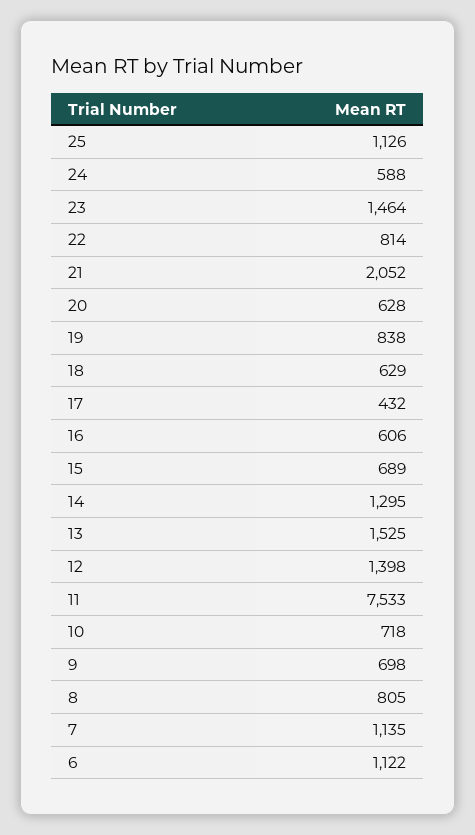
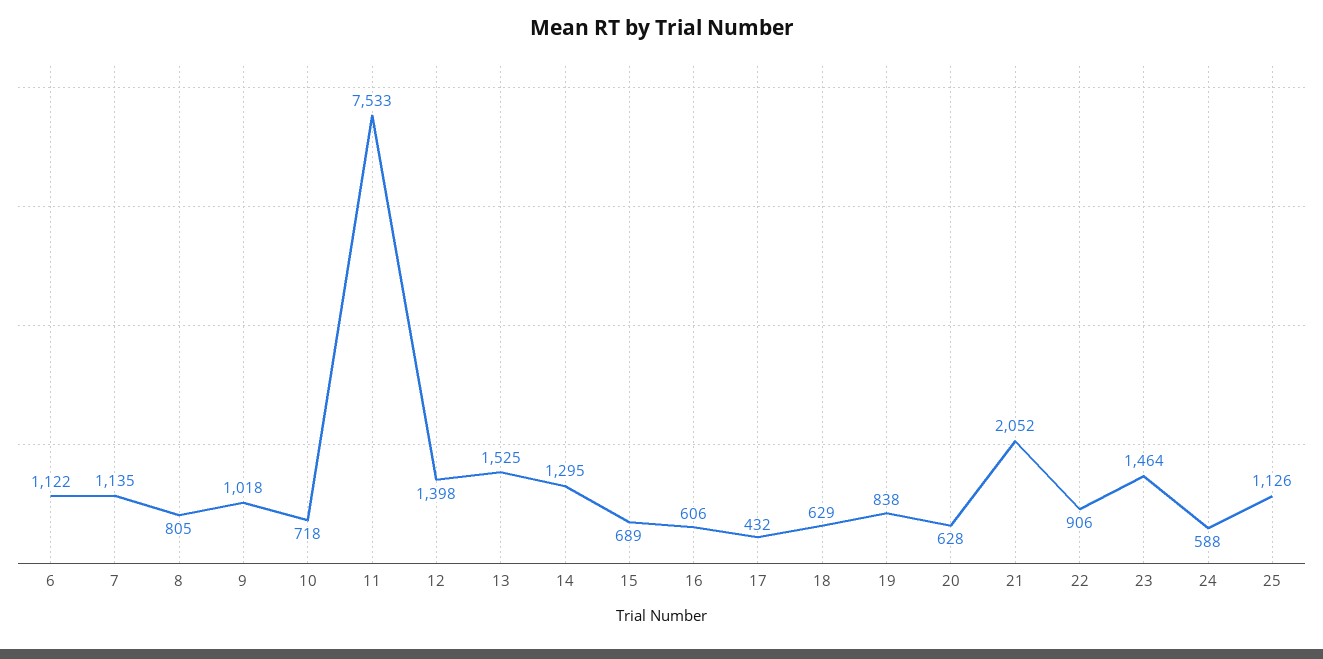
22: 814 -> 906
9: 698 -> 1018

